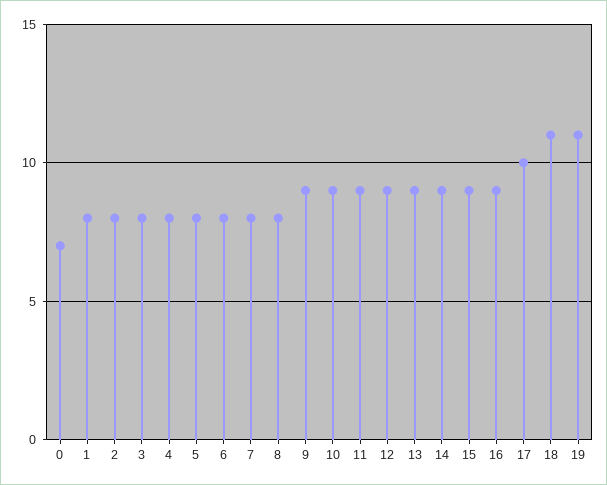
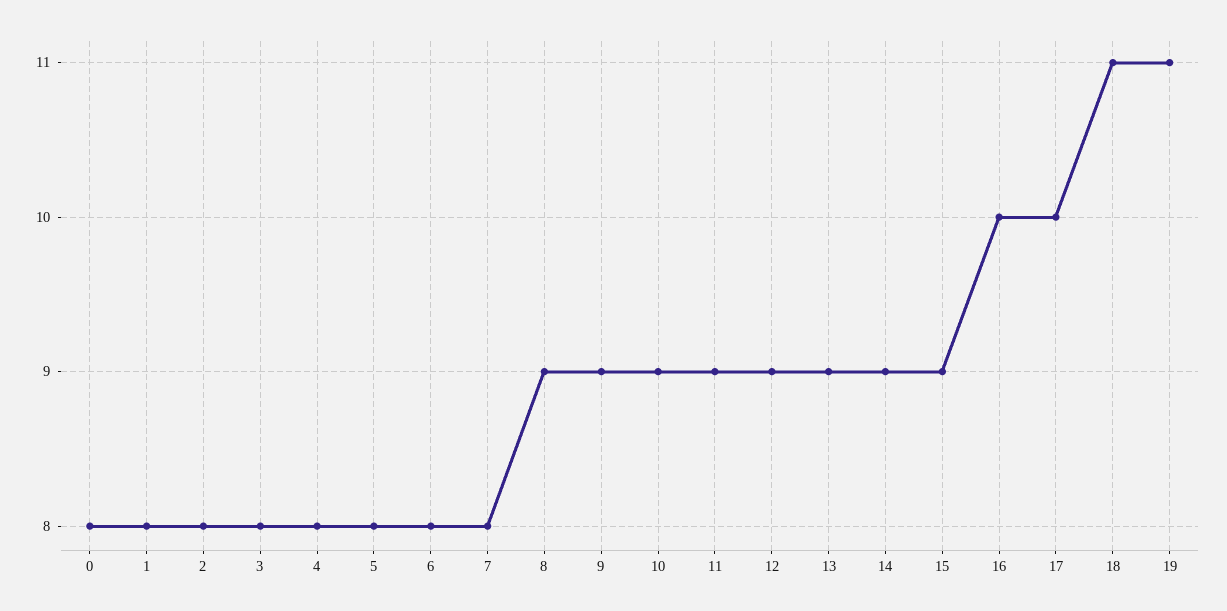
0: 7 -> 8
8: 8 -> 9
16: 9 -> 10

